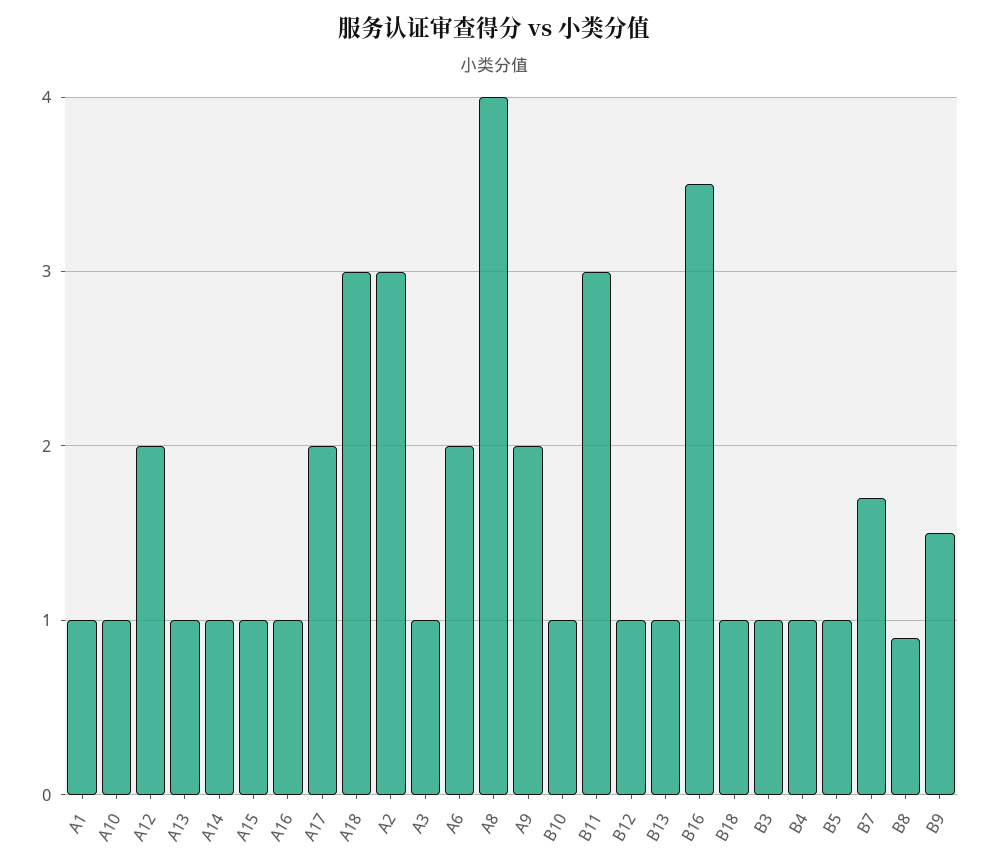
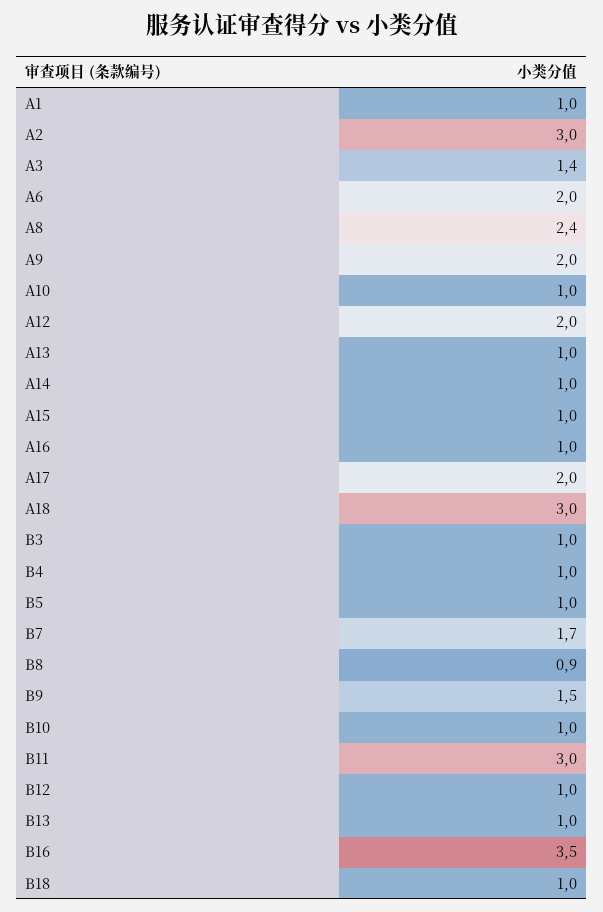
A3: 1 -> 1.4
A8: 4 -> 2.4

